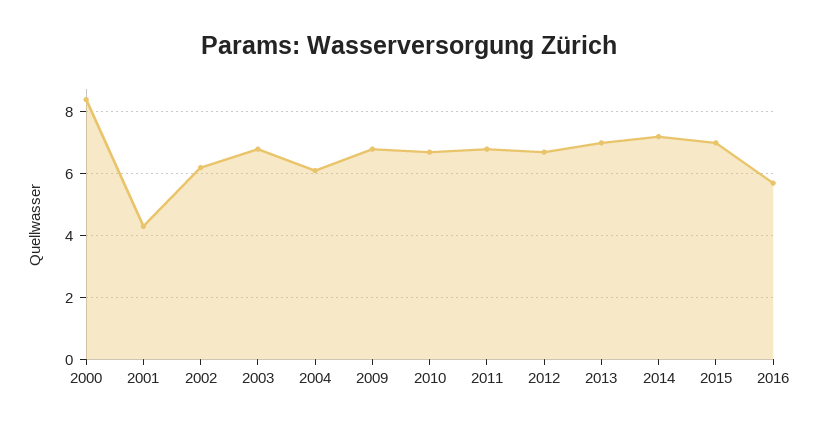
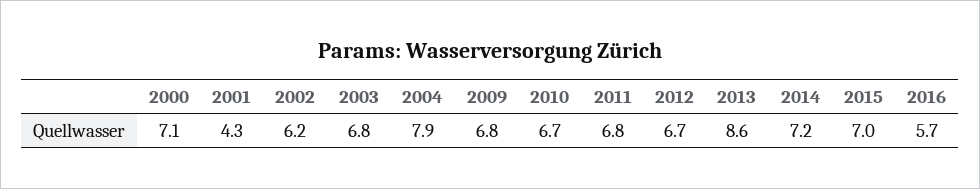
2000: 8.5 -> 7.1
2004: 6 -> 7.9
2013: 7 -> 8.6

